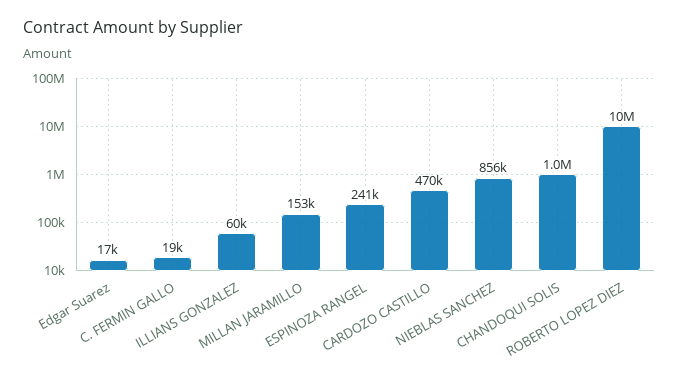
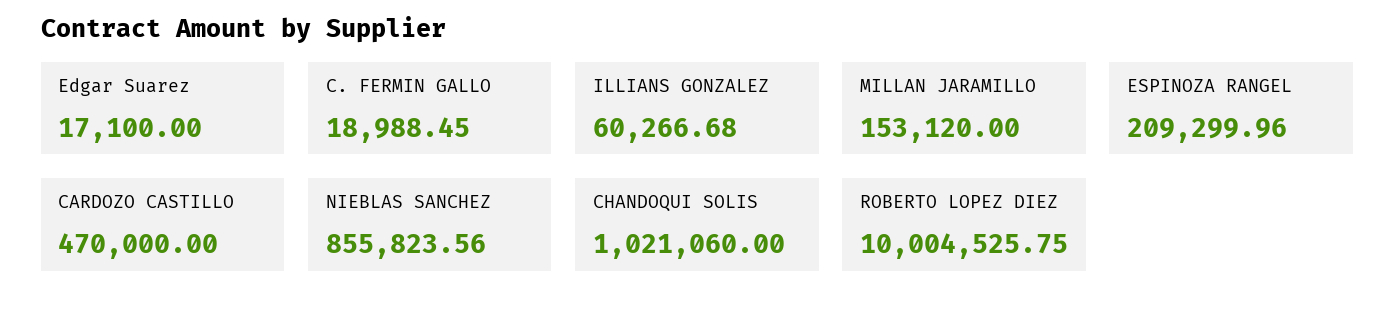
ESPINOZA RANGEL: 241000 -> 209299.96

